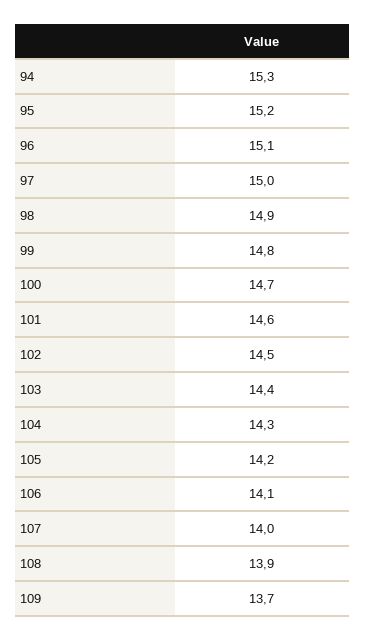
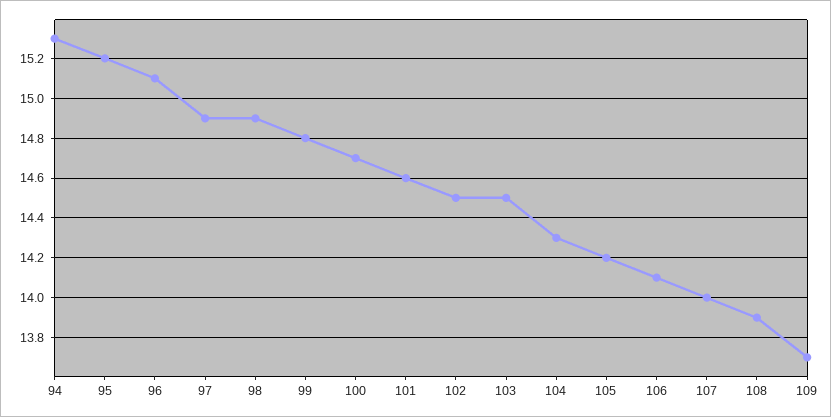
97: 15 -> 14.9
103: 14.4 -> 14.5

